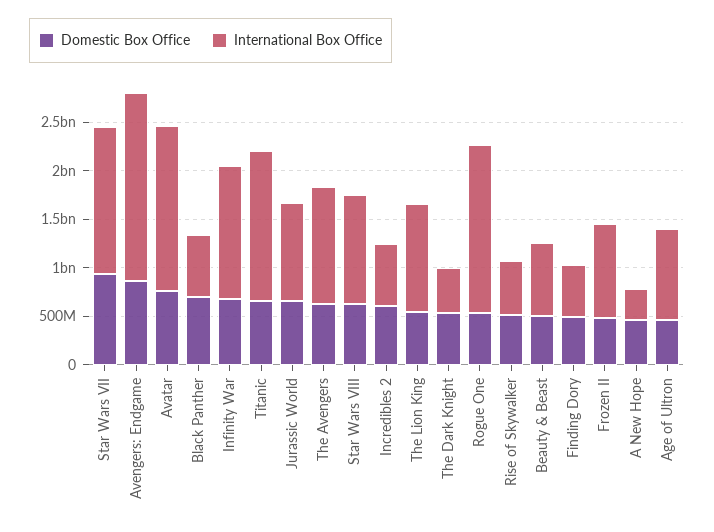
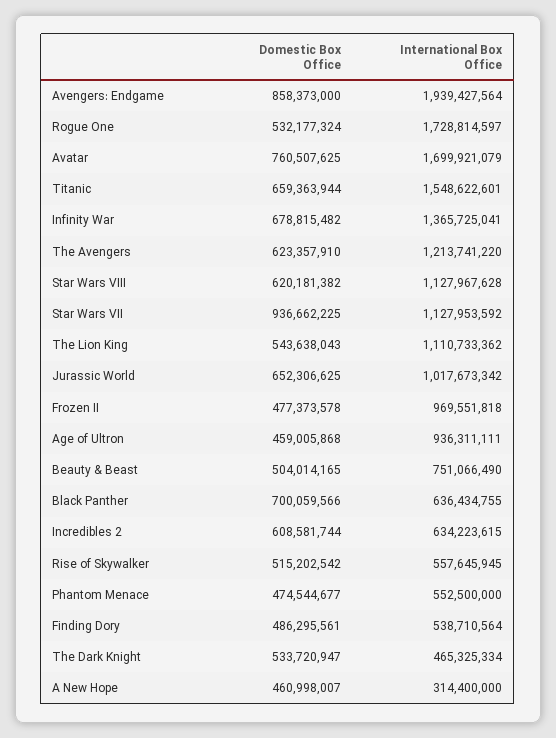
International Box Office, Star Wars VII: 1500000000 -> 1127953592
Domestic Box Office, Phantom Menace: none -> 474544677
International Box Office, Phantom Menace: none -> 552500000

